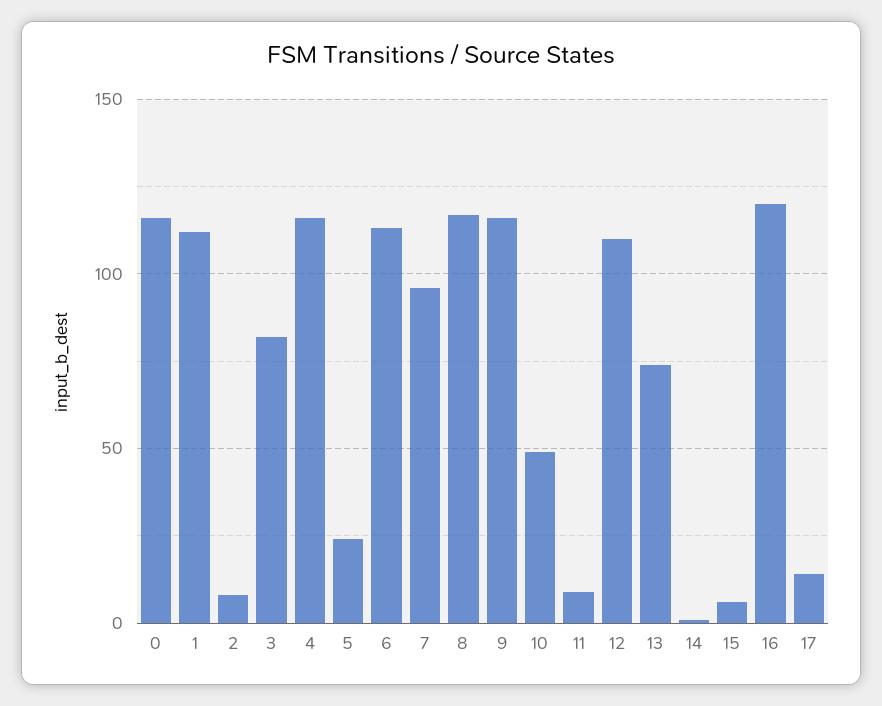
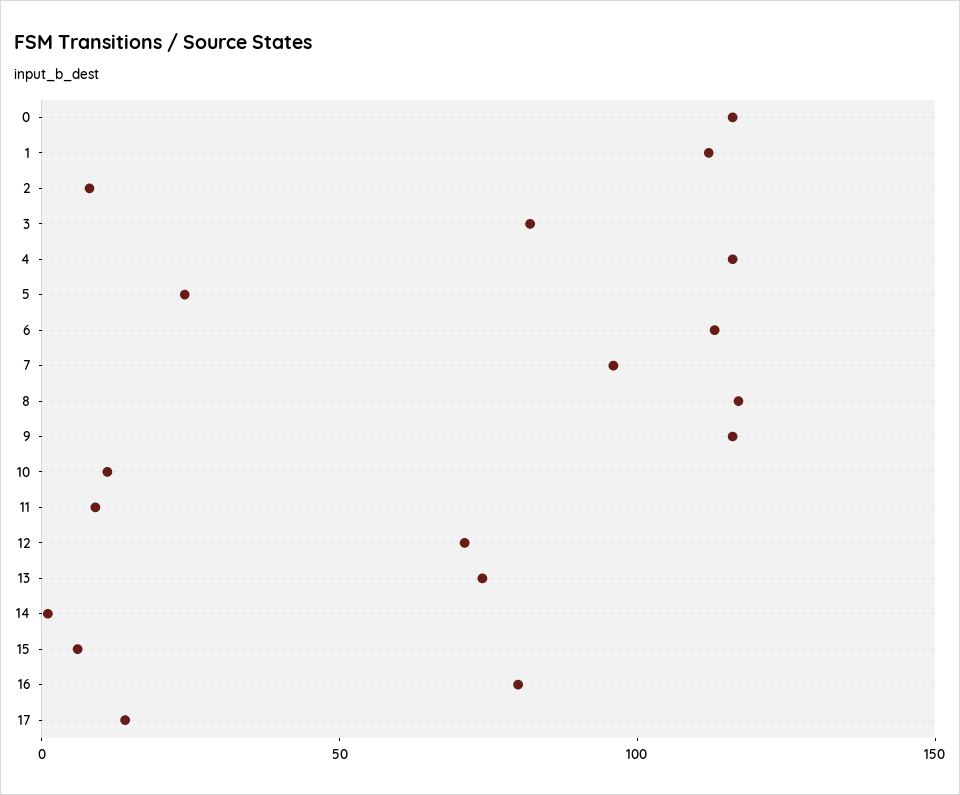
10: 50 -> 10
12: 110 -> 70
16: 120 -> 80

